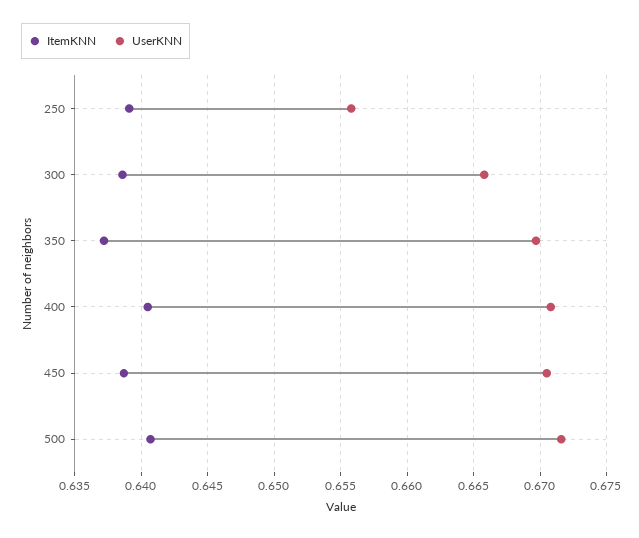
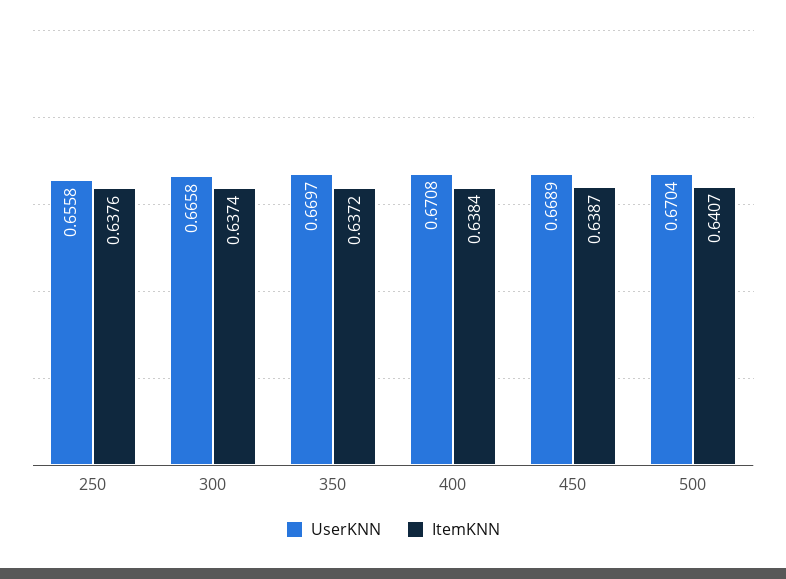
ItemKNN, 250: 0.639 -> 0.6376
ItemKNN, 300: 0.6385 -> 0.6374
ItemKNN, 400: 0.6405 -> 0.6384
UserKNN, 450: 0.6705 -> 0.6689
UserKNN, 500: 0.6715 -> 0.6704

